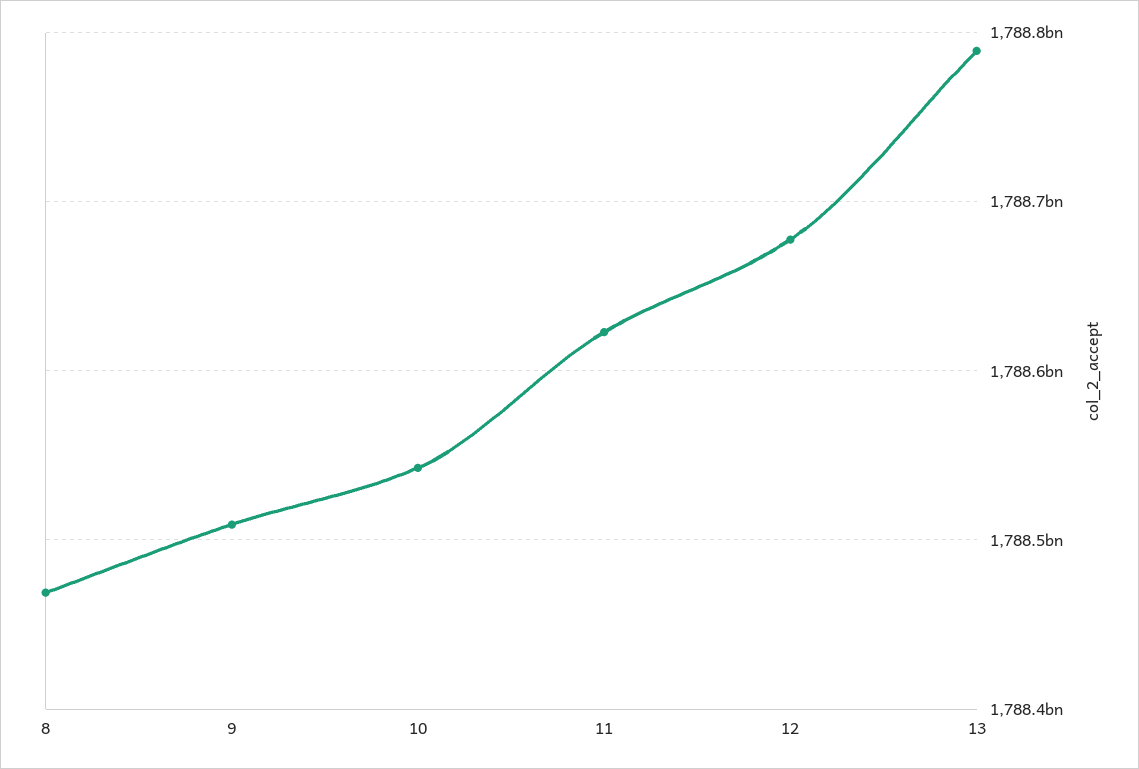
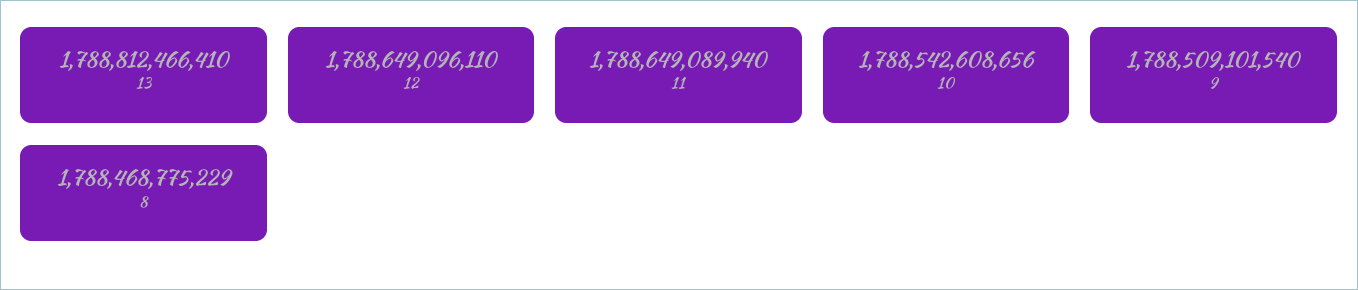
11: 1788620000000 -> 1788649089940
12: 1788680000000 -> 1788649096110
13: 1788790000000 -> 1788812466410

